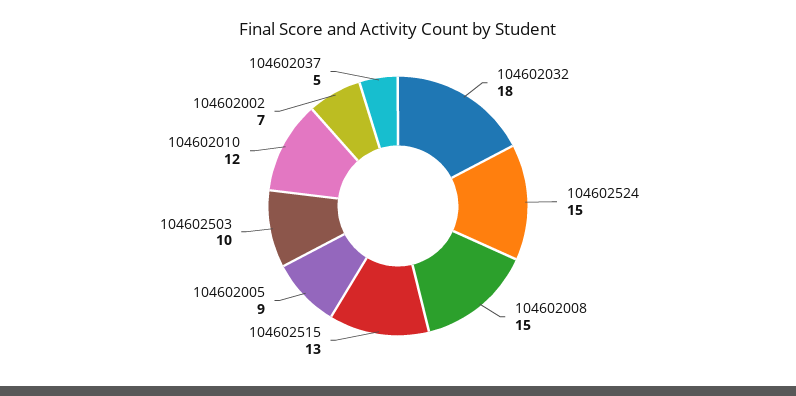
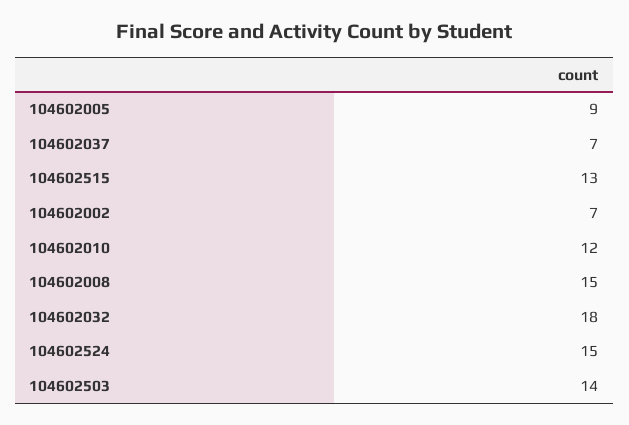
104602503: 10 -> 14
104602037: 5 -> 7

